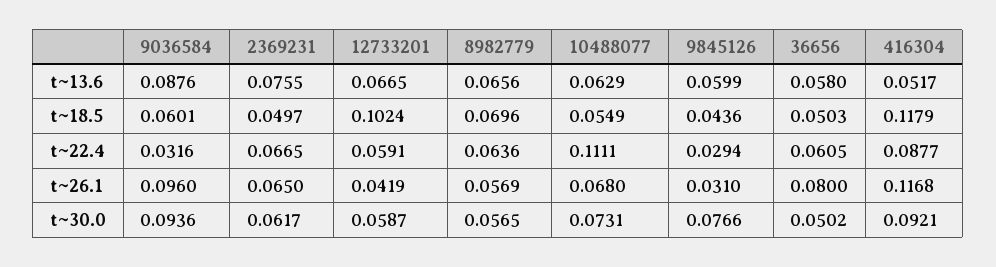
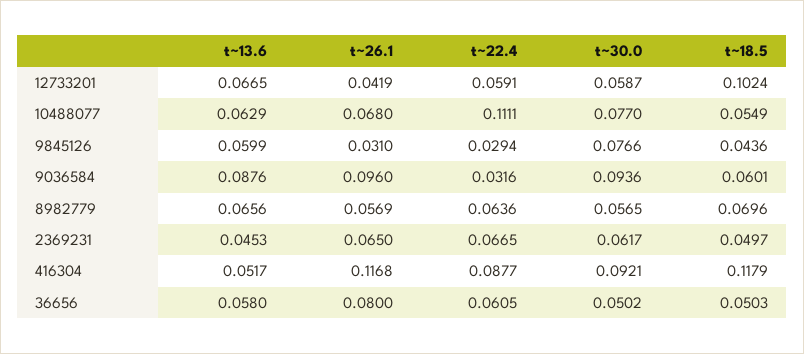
2369231, t~13.6: 0.0755 -> 0.0453
10488077, t~30.0: 0.0731 -> 0.077

